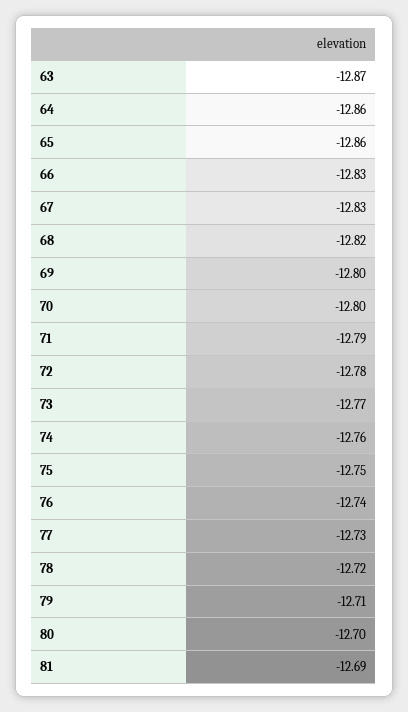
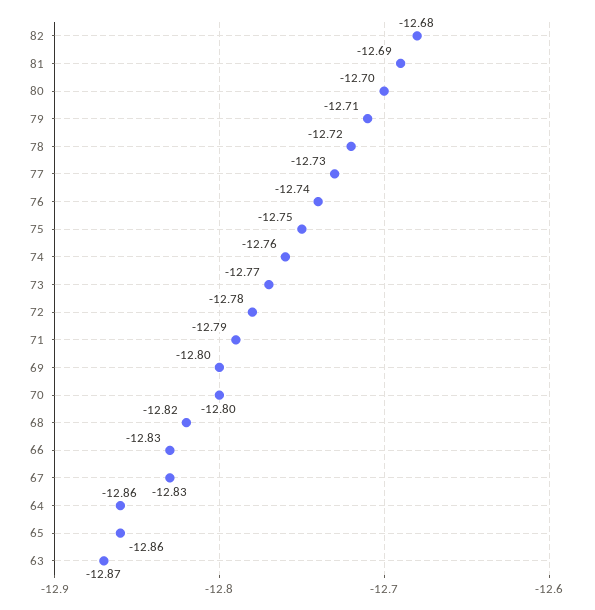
82: none -> -12.68

